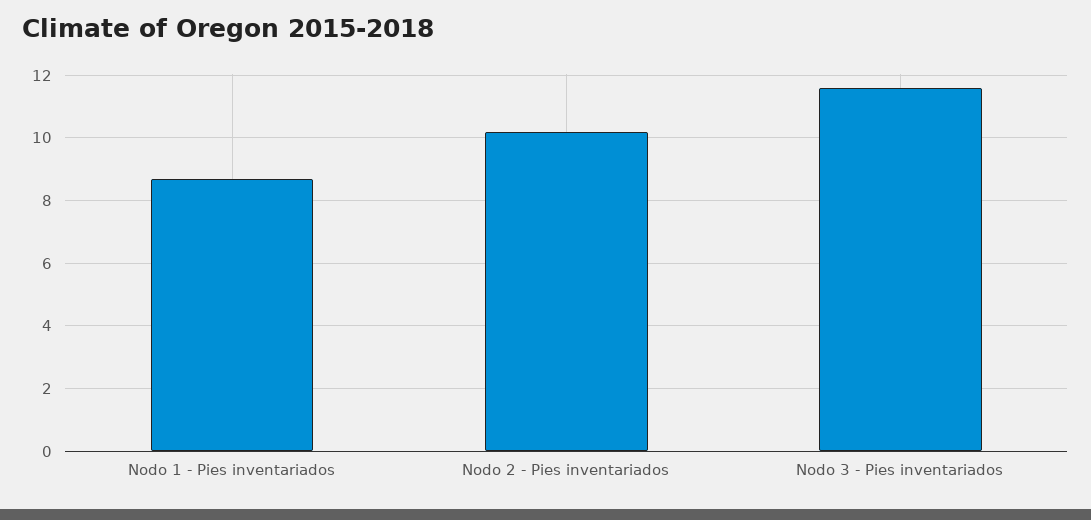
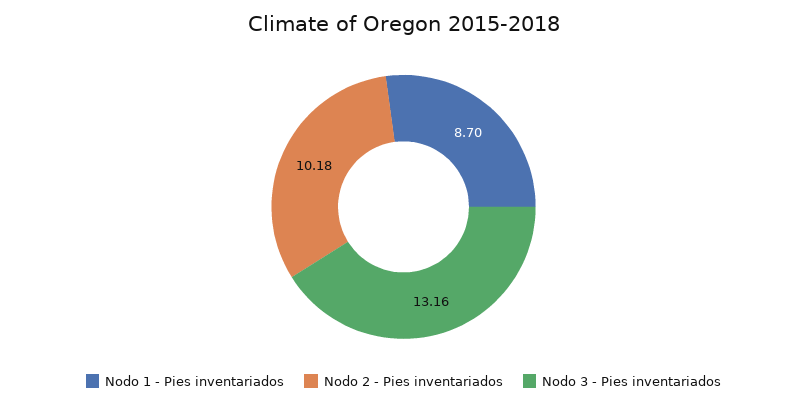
Nodo 3 - Pies inventariados: 11.6 -> 13.16

